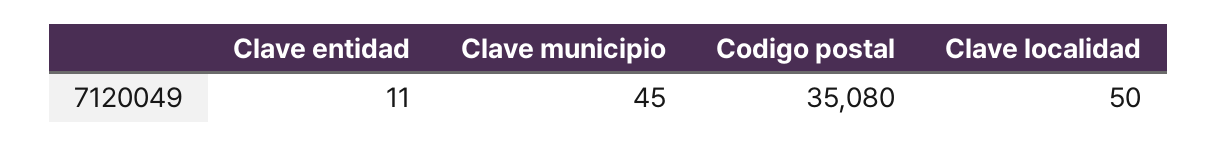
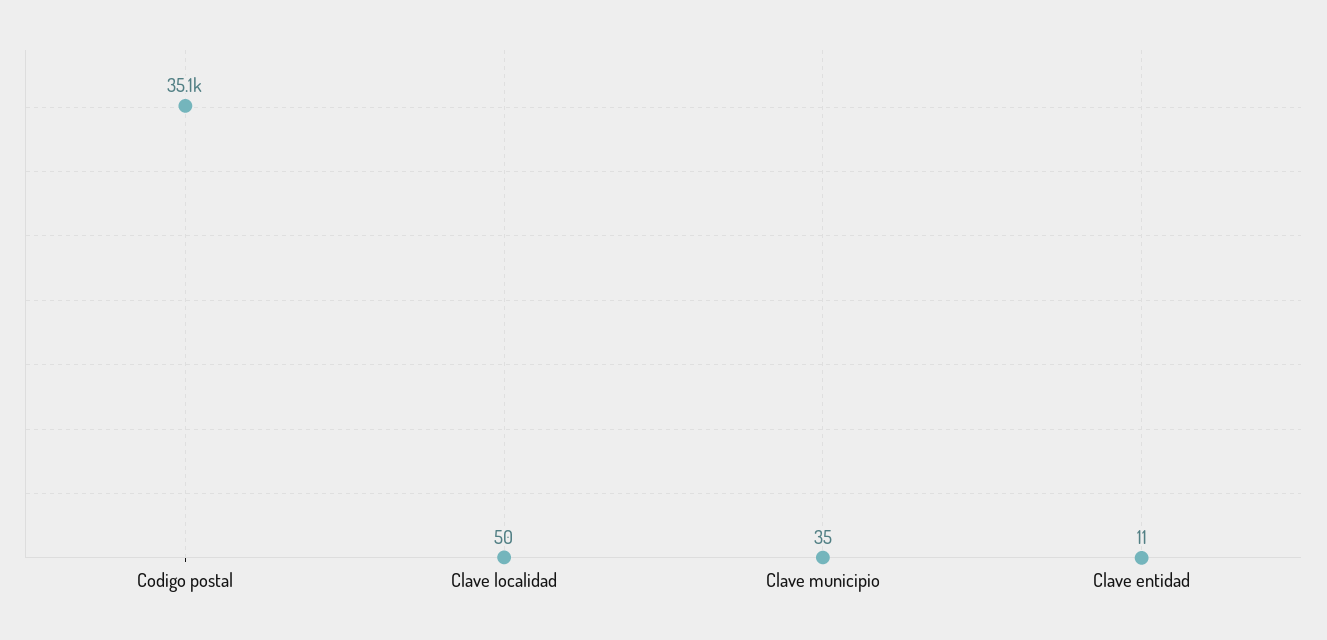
Clave municipio: 45 -> 35

